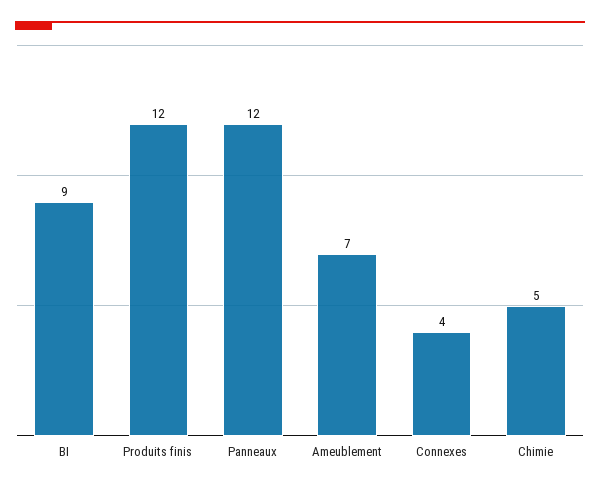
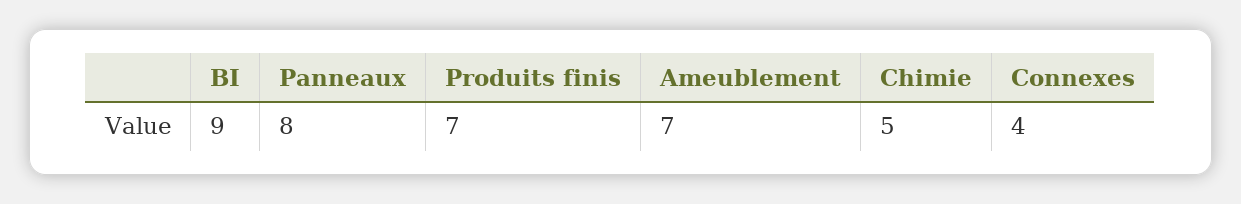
Produits finis: 12 -> 7
Panneaux: 12 -> 8

